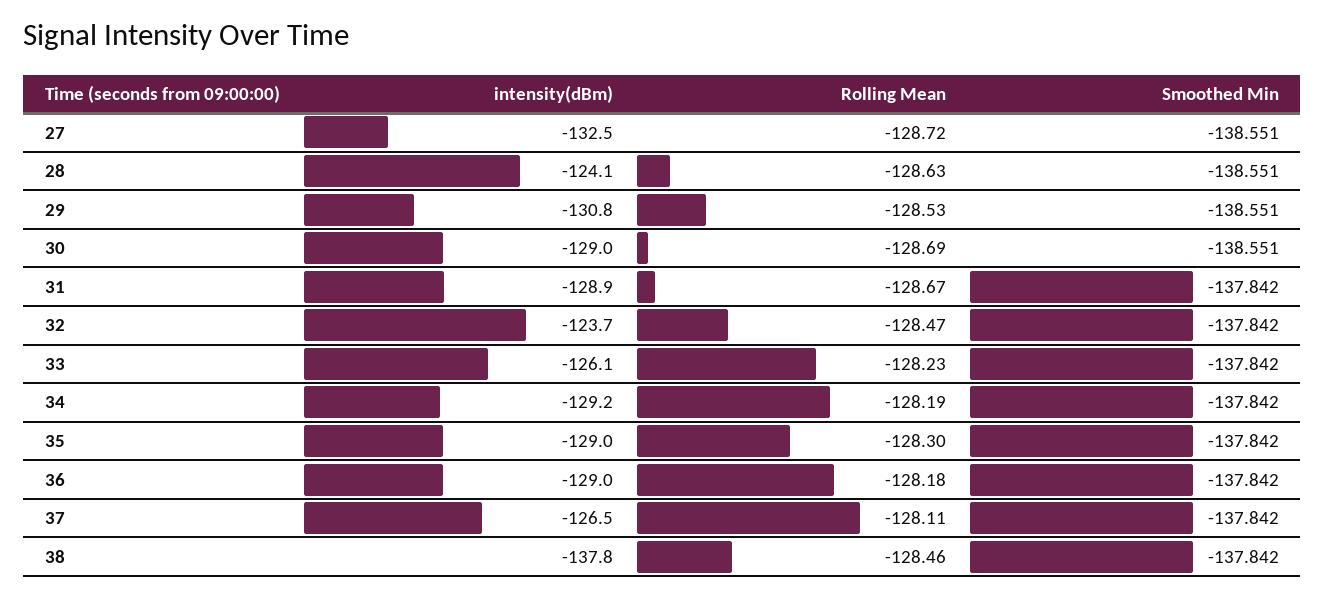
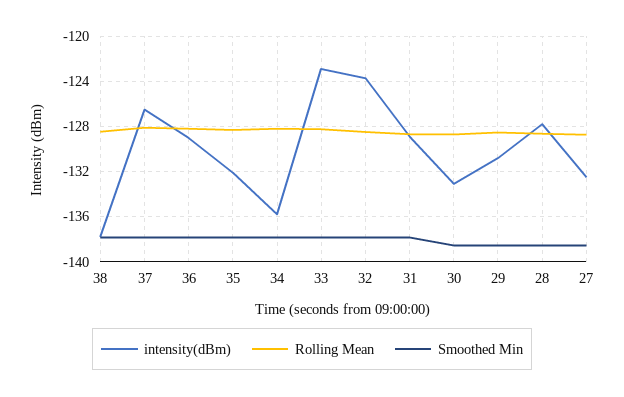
intensity(dBm), 28: -124.1 -> -128
intensity(dBm), 30: -129 -> -133
intensity(dBm), 33: -126.1 -> -123
intensity(dBm), 34: -129.2 -> -136
intensity(dBm), 35: -129 -> -132

